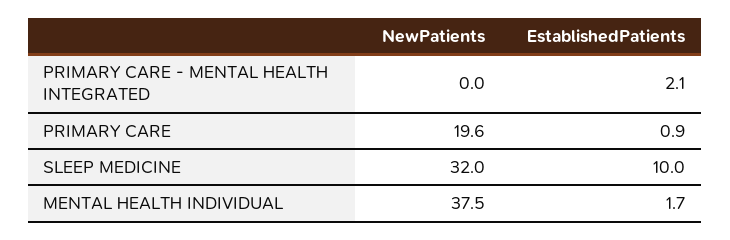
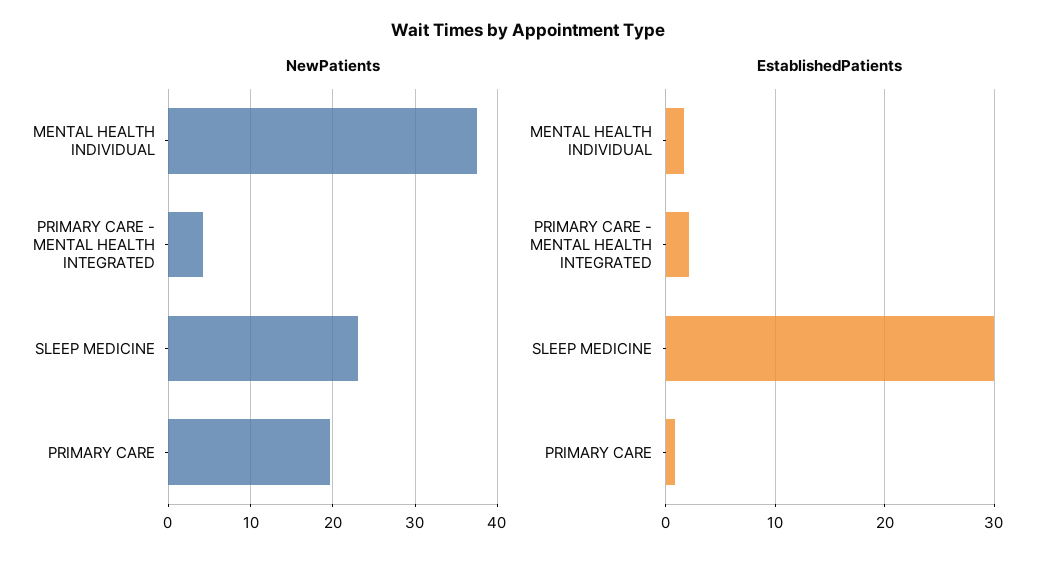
NewPatients, PRIMARY CARE - MENTAL HEALTH INTEGRATED: 0 -> 4
NewPatients, SLEEP MEDICINE: 32 -> 23
EstablishedPatients, SLEEP MEDICINE: 10 -> 30

